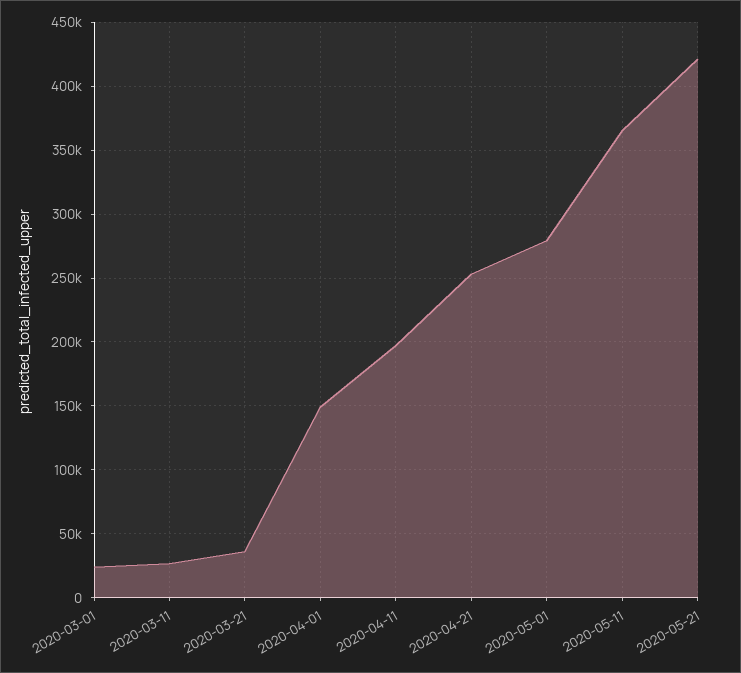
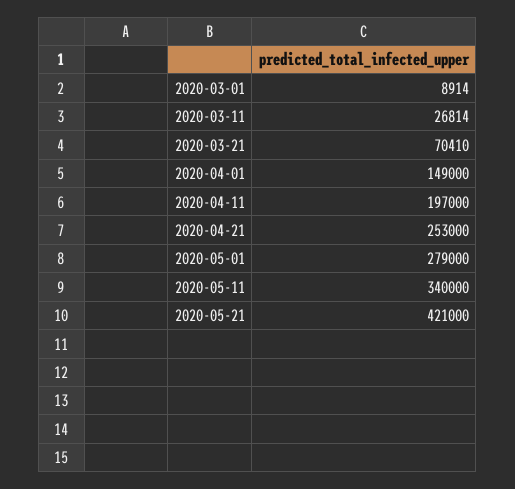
2020-03-01: 25000 -> 8914
2020-03-21: 35000 -> 70410
2020-05-11: 365000 -> 340000

